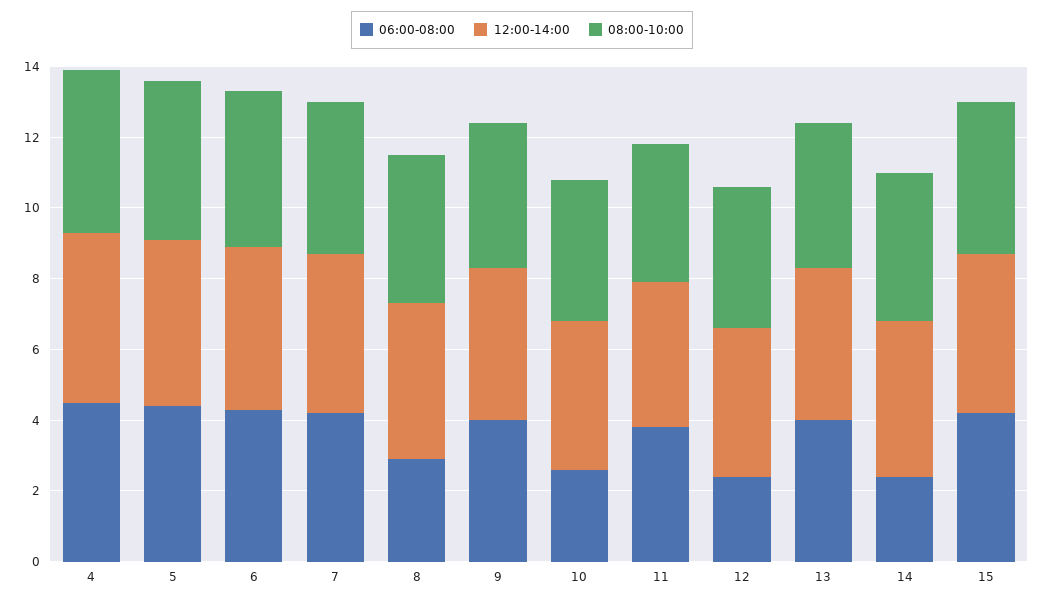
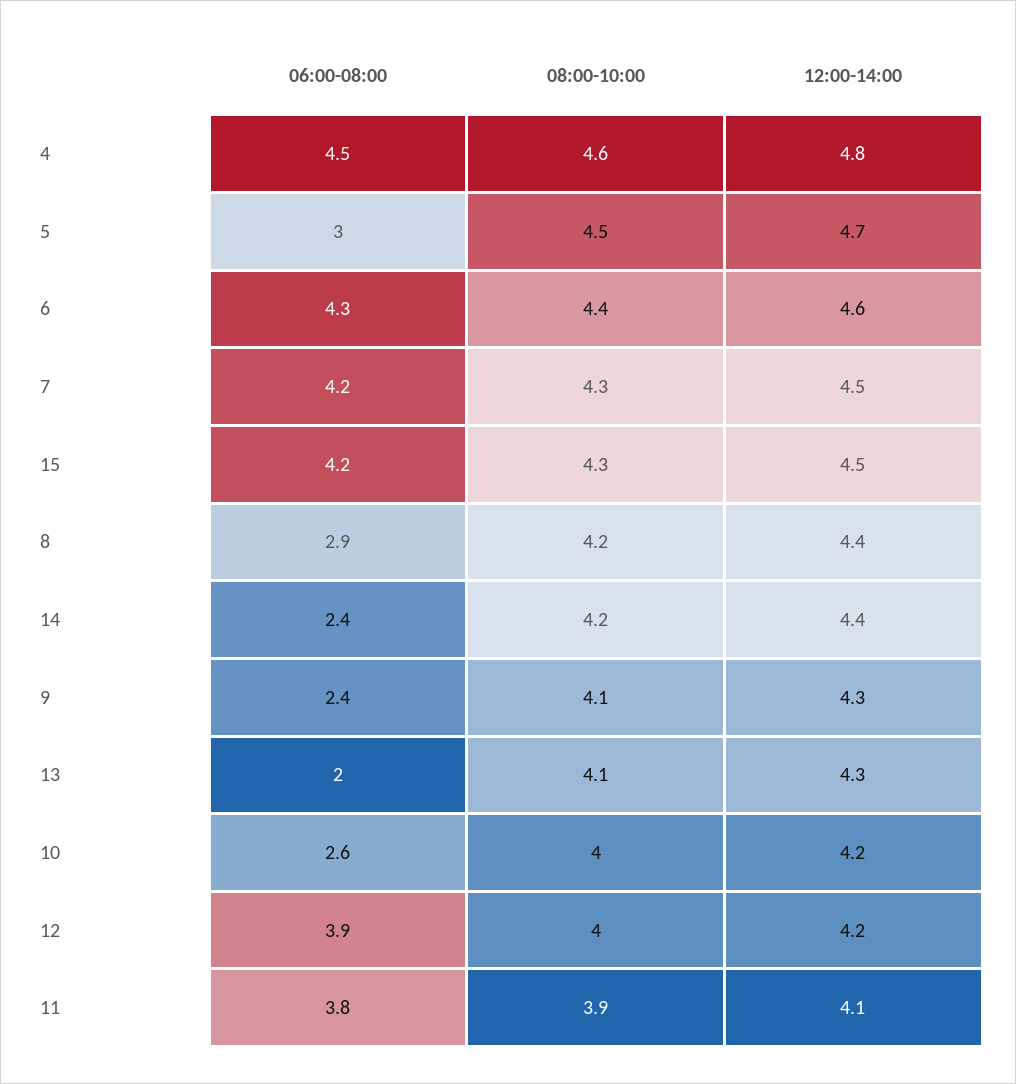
06:00-08:00, 5: 4.5 -> 3
06:00-08:00, 9: 4 -> 2.4
06:00-08:00, 12: 2.5 -> 3.9
06:00-08:00, 13: 4 -> 2

